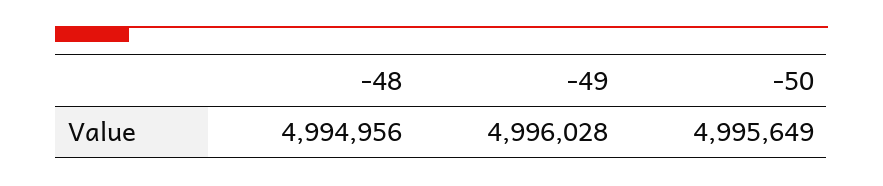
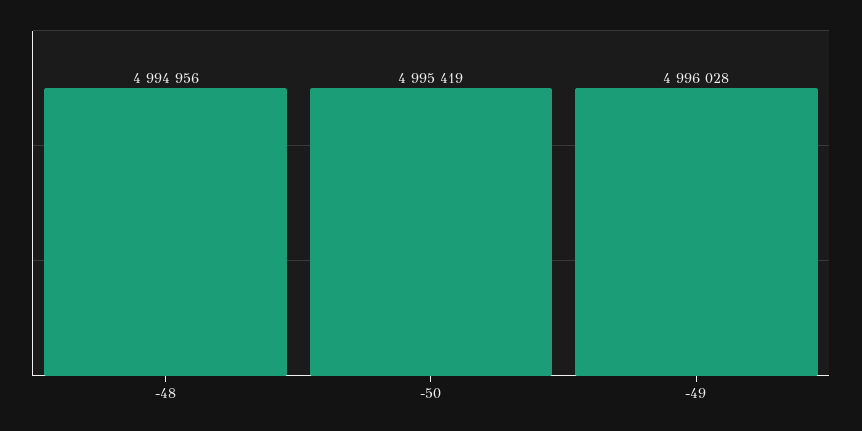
-50: 4995649 -> 4995419

